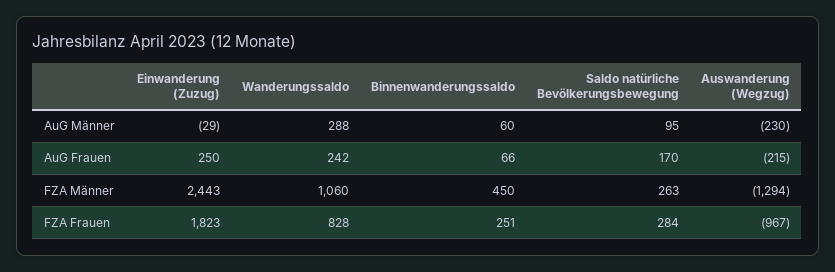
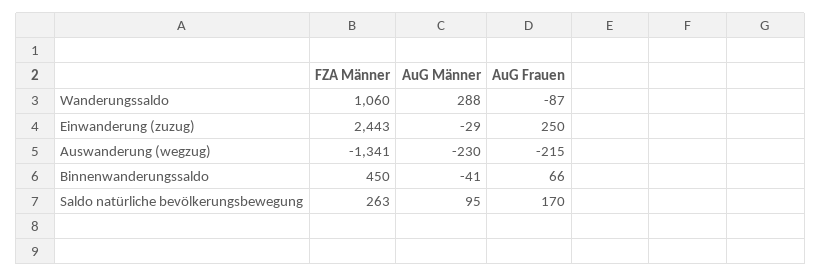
Binnenwanderungssaldo, AuG Männer: 60 -> -41
Wanderungssaldo, AuG Frauen: 242 -> -87
Auswanderung (Wegzug), FZA Männer: -1294 -> -1341
Einwanderung (Zuzug), FZA Frauen: 1823 -> none
Wanderungssaldo, FZA Frauen: 828 -> none
Binnenwanderungssaldo, FZA Frauen: 251 -> none
Saldo natürliche Bevölkerungsbewegung, FZA Frauen: 284 -> none
Auswanderung (Wegzug), FZA Frauen: -967 -> none

